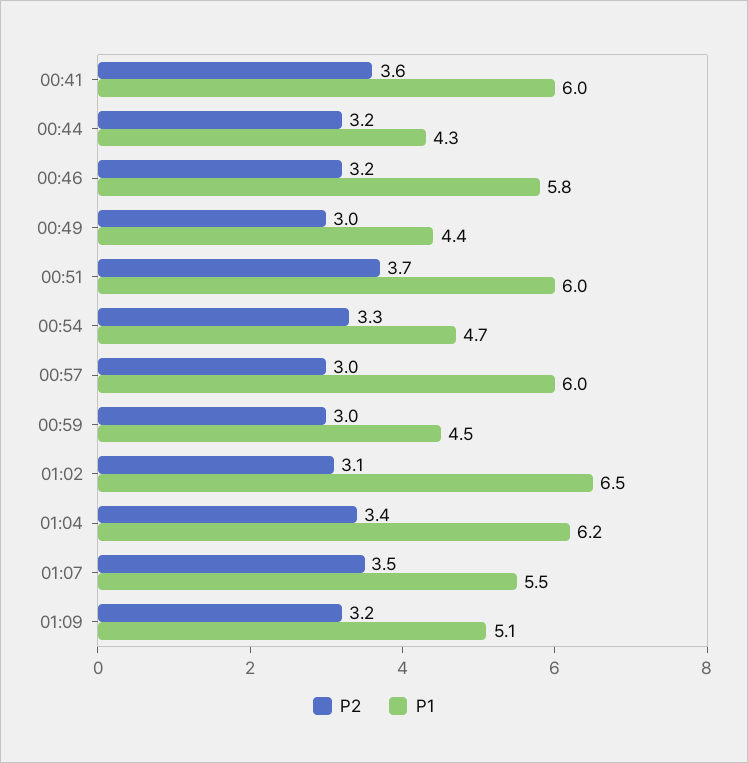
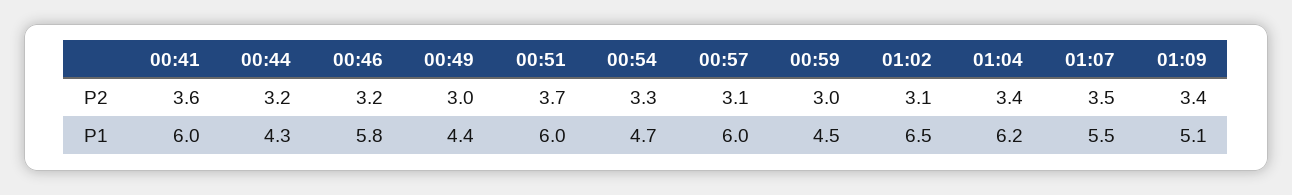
P2, 00:57: 3 -> 3.1
P2, 01:09: 3.2 -> 3.4

